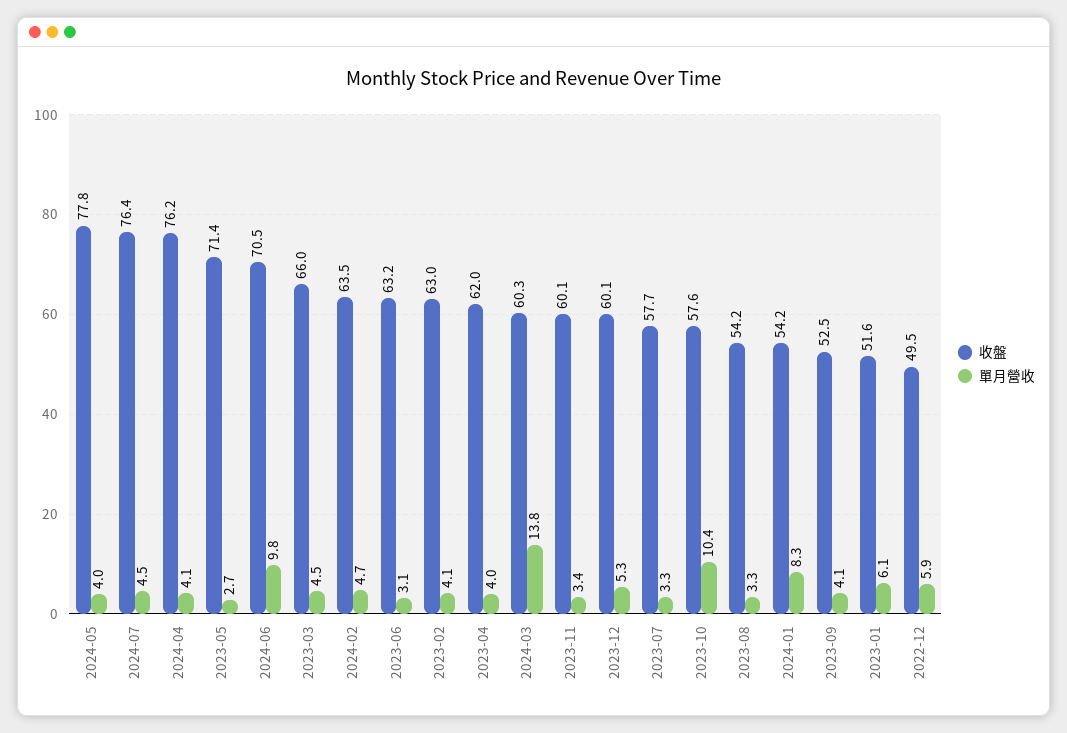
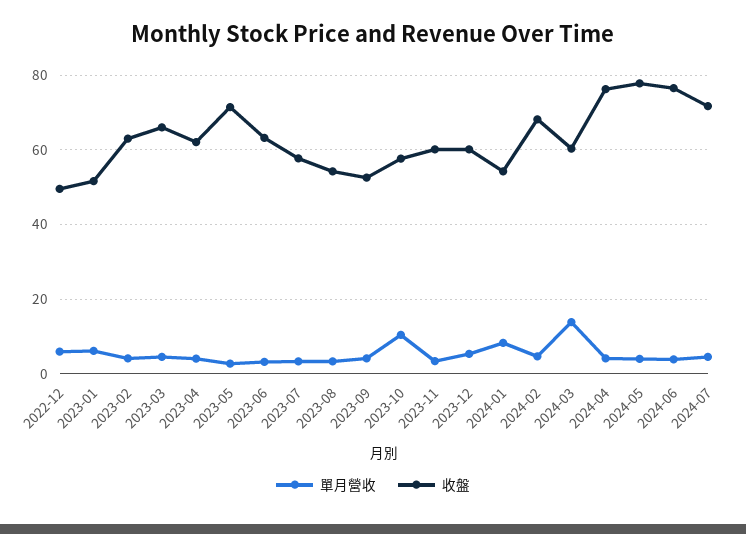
收盤, 2024-07: 76.4 -> 72
收盤, 2024-06: 70.5 -> 76
單月營收, 2024-06: 9.8 -> 4
收盤, 2024-02: 63.5 -> 68

